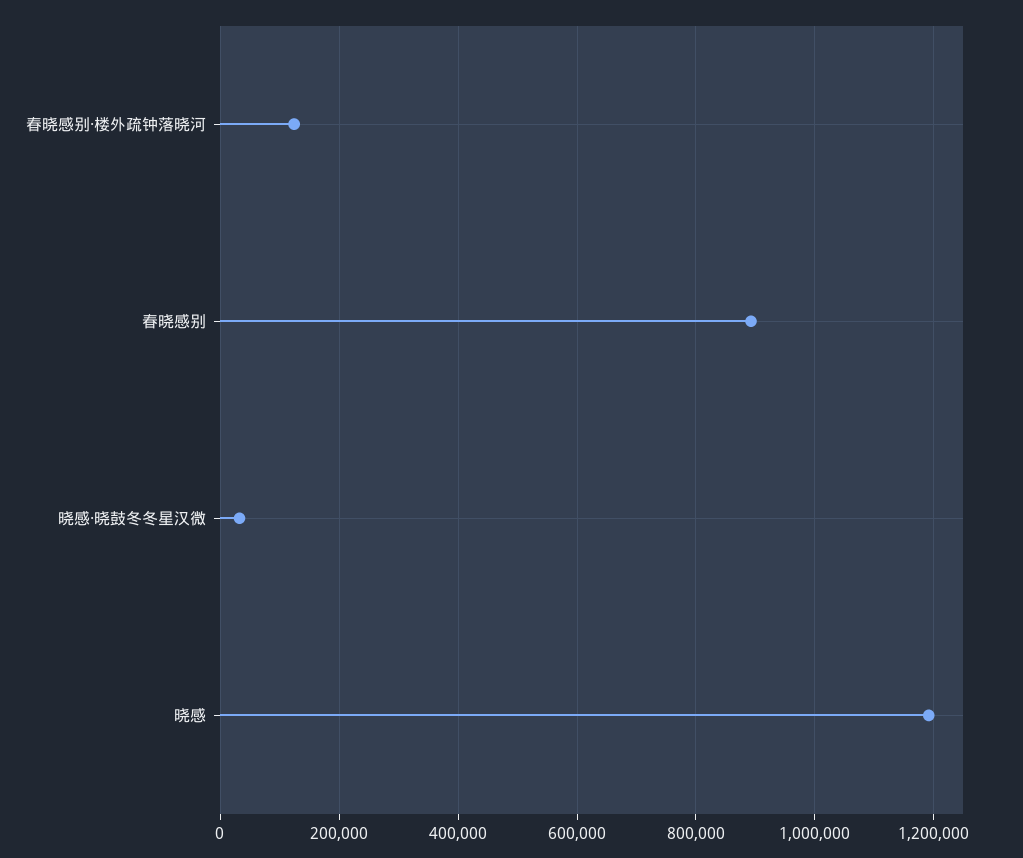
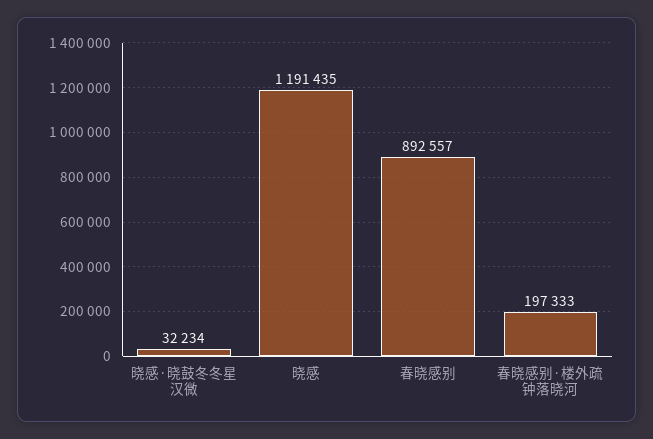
春晓感别·楼外疏钟落晓河: 120000 -> 197333

